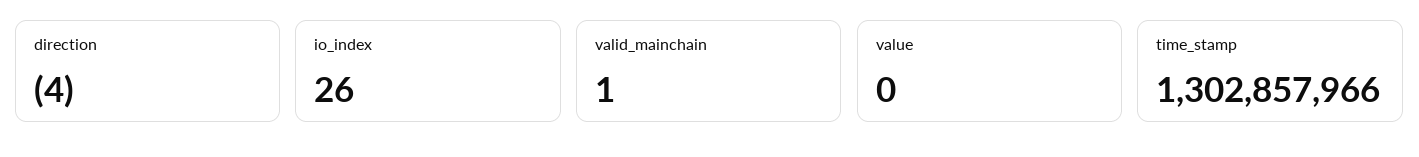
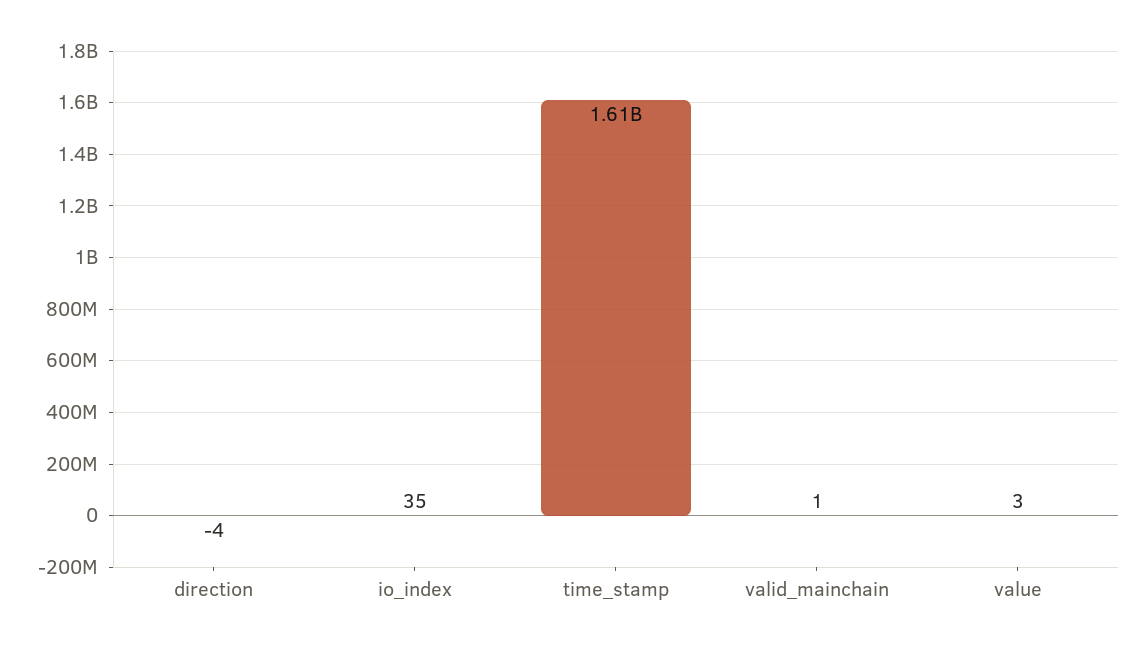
io_index: 26 -> 35
value: 0 -> 3
time_stamp: 1302857966 -> 1610000000

